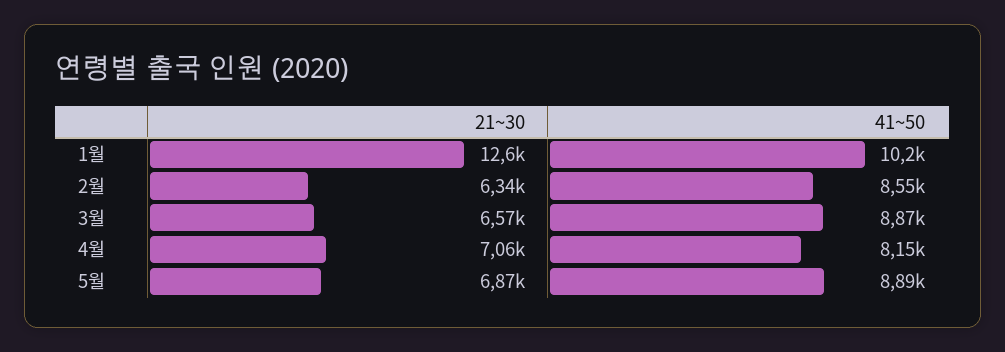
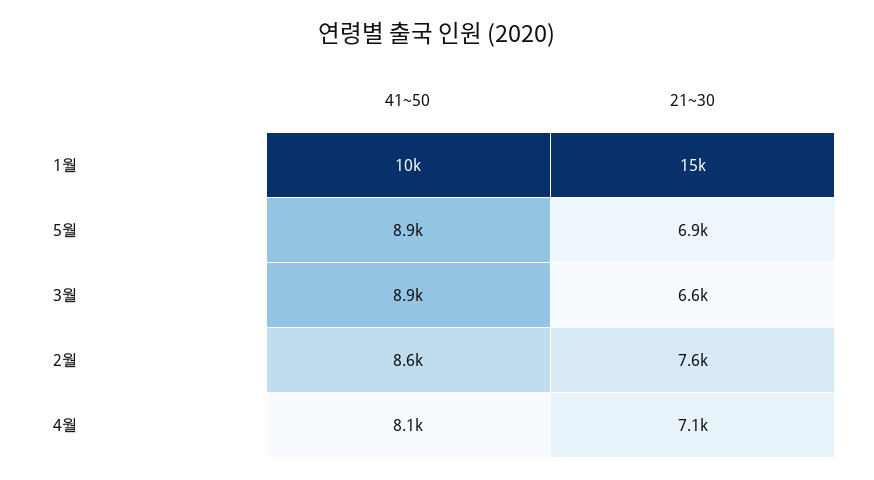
21~30, 1월: 12600 -> 15000
21~30, 2월: 6340 -> 7600

